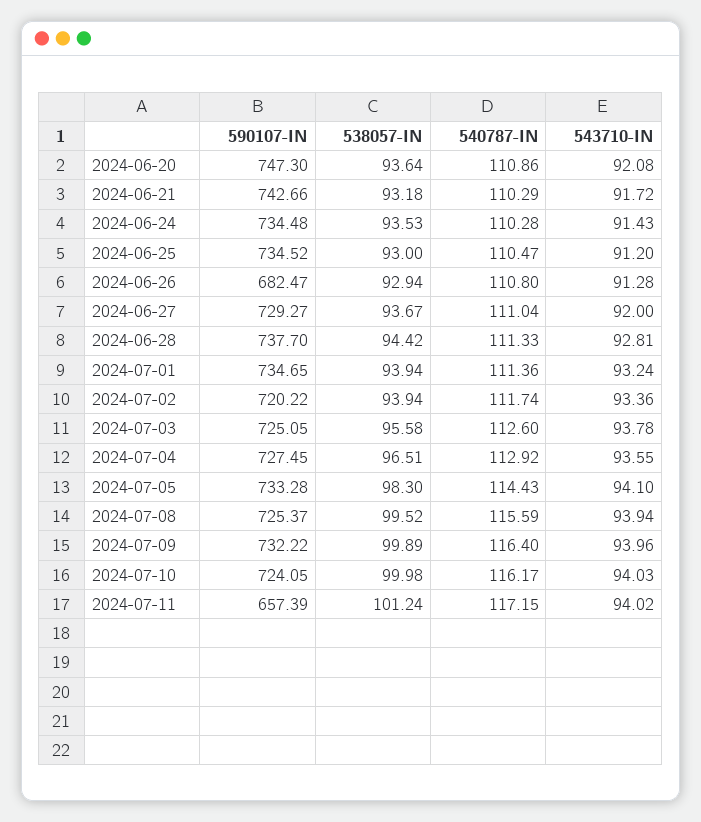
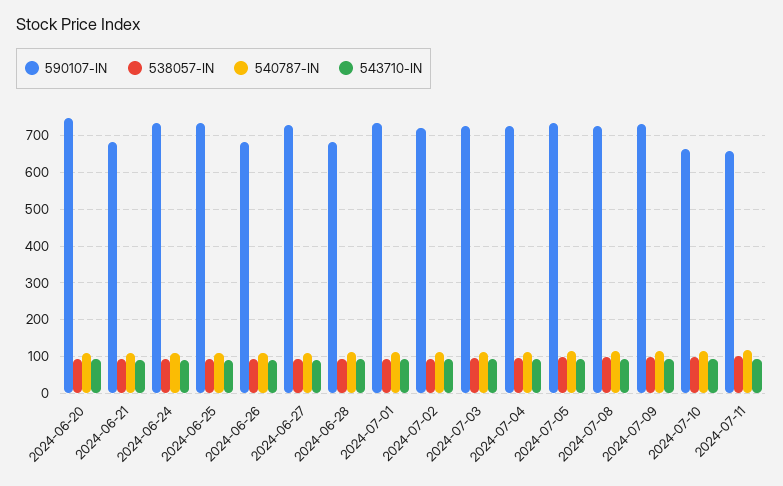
590107-IN, 2024-06-21: 742.66 -> 680
590107-IN, 2024-06-28: 737.7 -> 680
590107-IN, 2024-07-10: 724.05 -> 660

